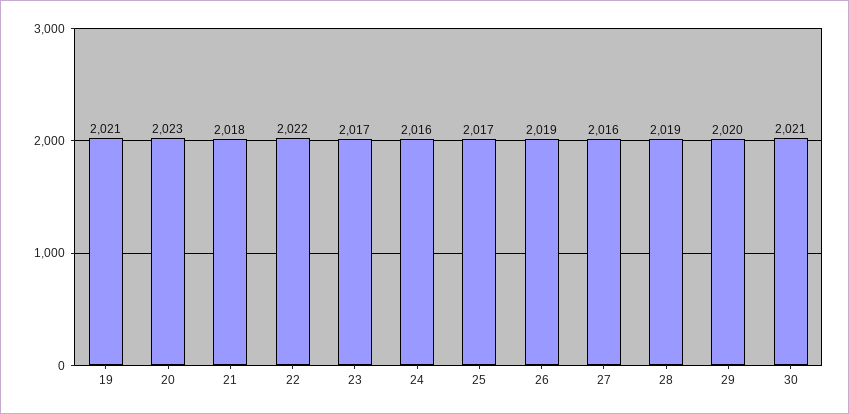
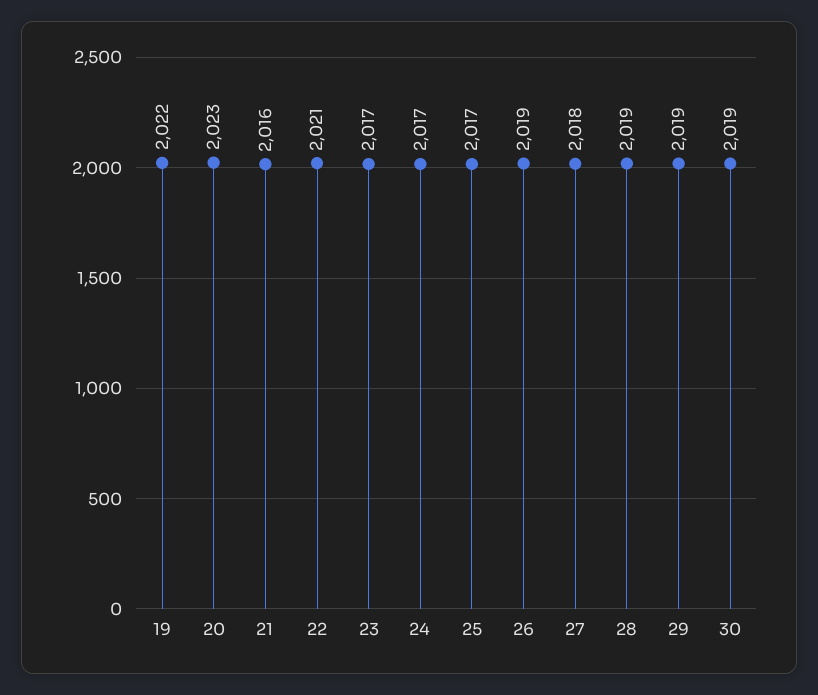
19: 2021 -> 2022
21: 2018 -> 2016
22: 2022 -> 2021
24: 2016 -> 2017
27: 2016 -> 2018
29: 2020 -> 2019
30: 2021 -> 2019

